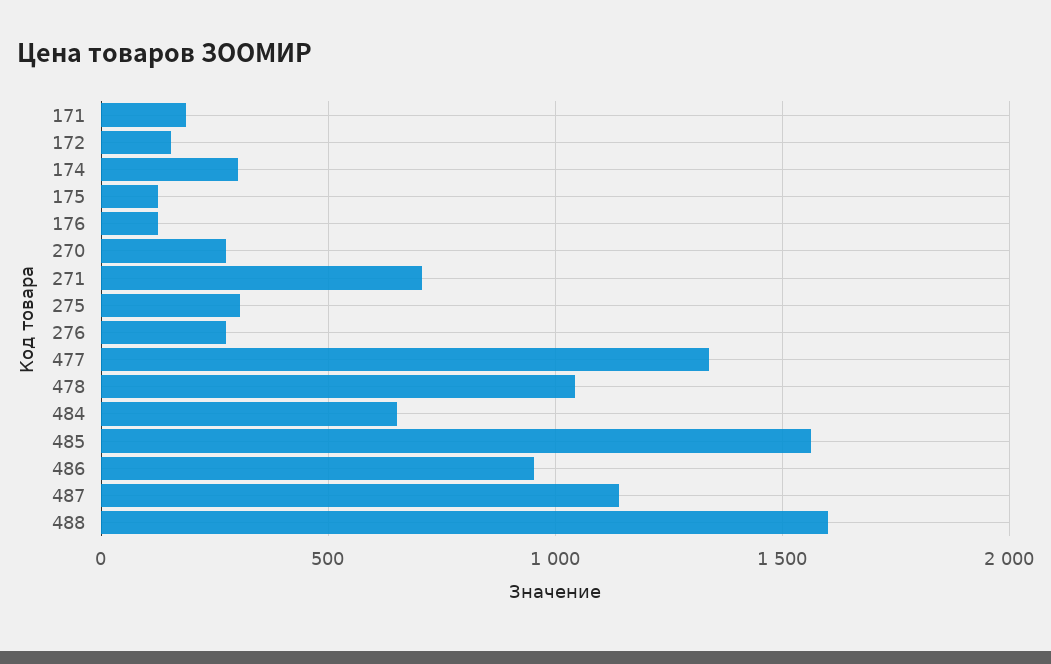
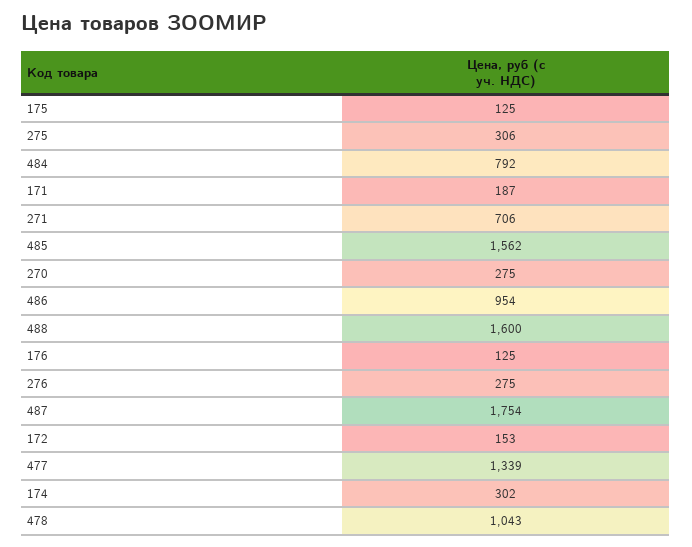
484: 650 -> 792
487: 1150 -> 1754

